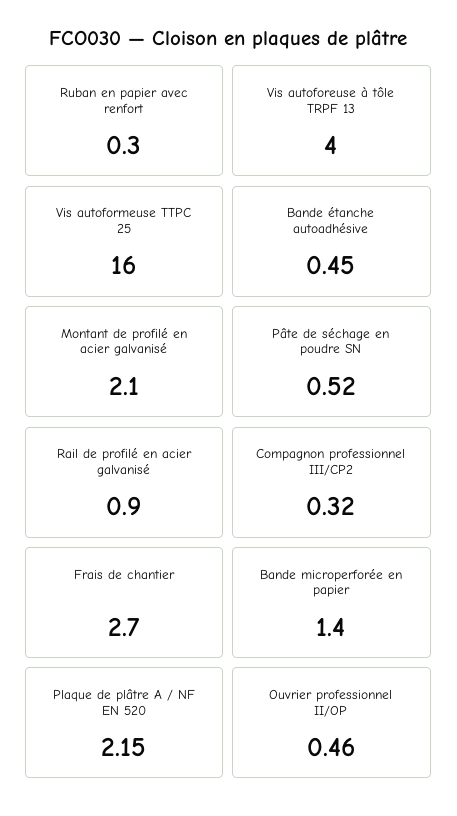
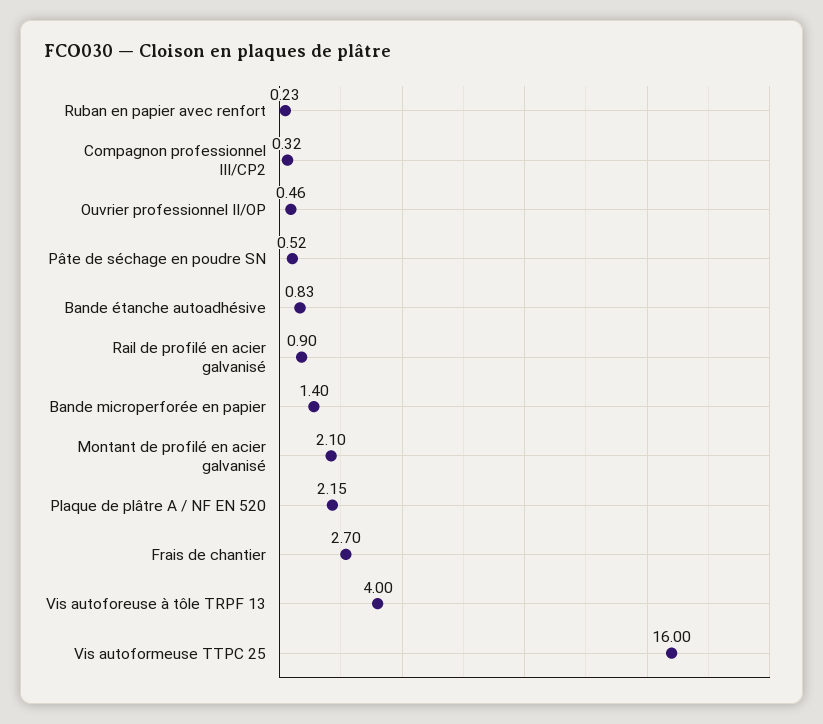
Ruban en papier avec renfort: 0.3 -> 0.23
Bande étanche autoadhésive: 0.45 -> 0.83

